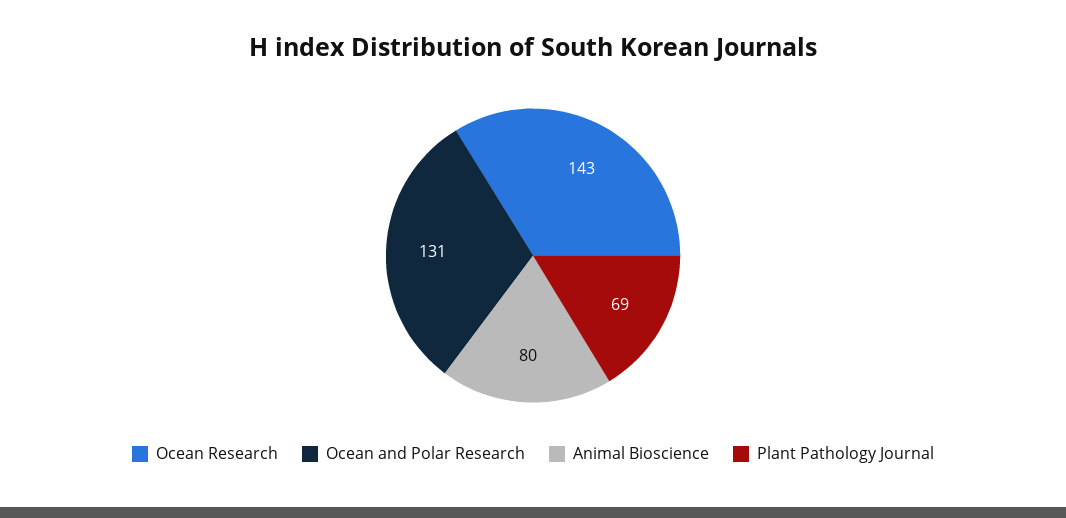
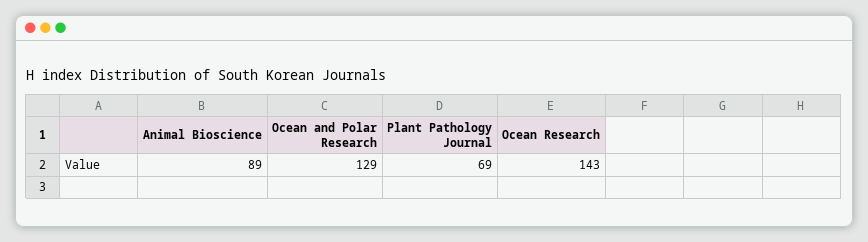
Ocean and Polar Research: 131 -> 129
Animal Bioscience: 80 -> 89

